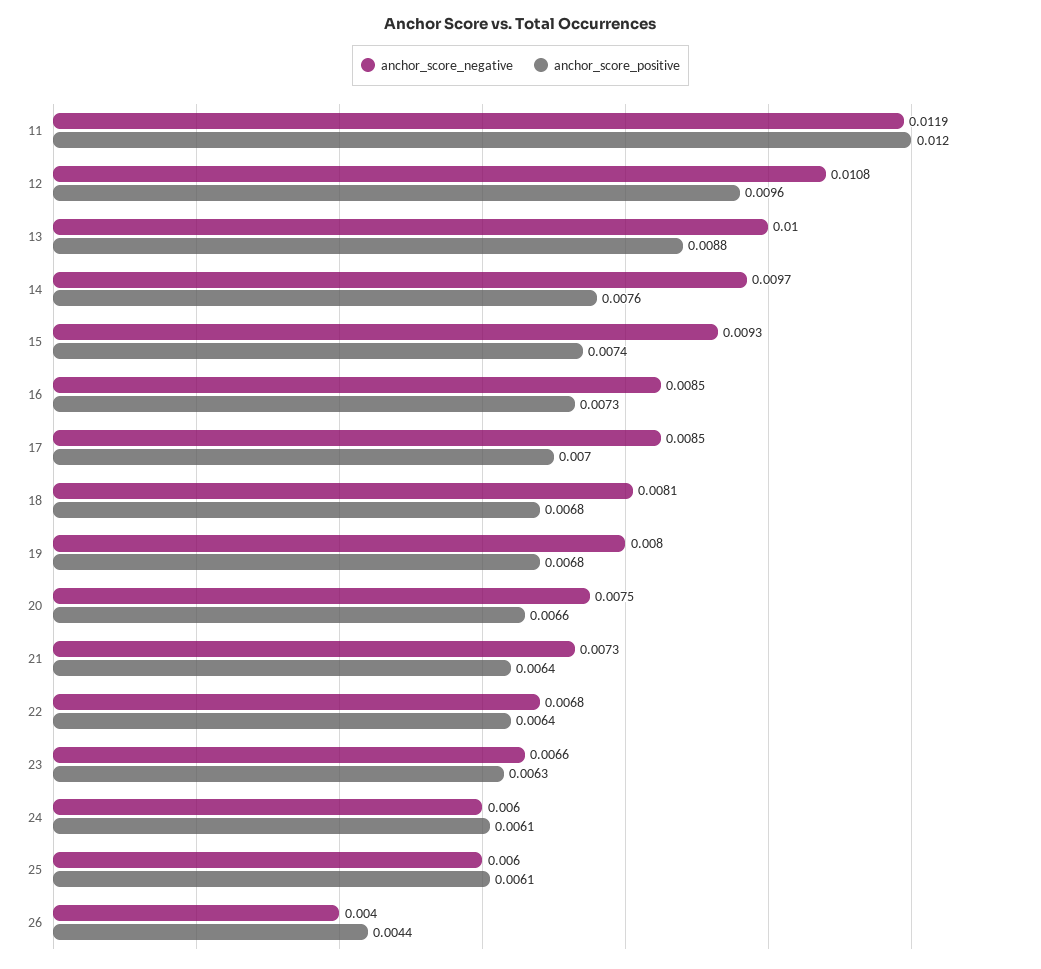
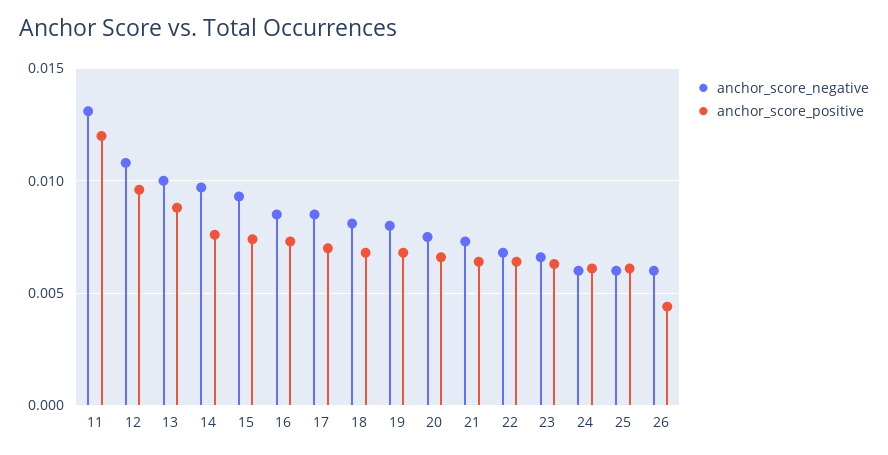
anchor_score_negative, 11: 0.0119 -> 0.013
anchor_score_negative, 26: 0.004 -> 0.006

